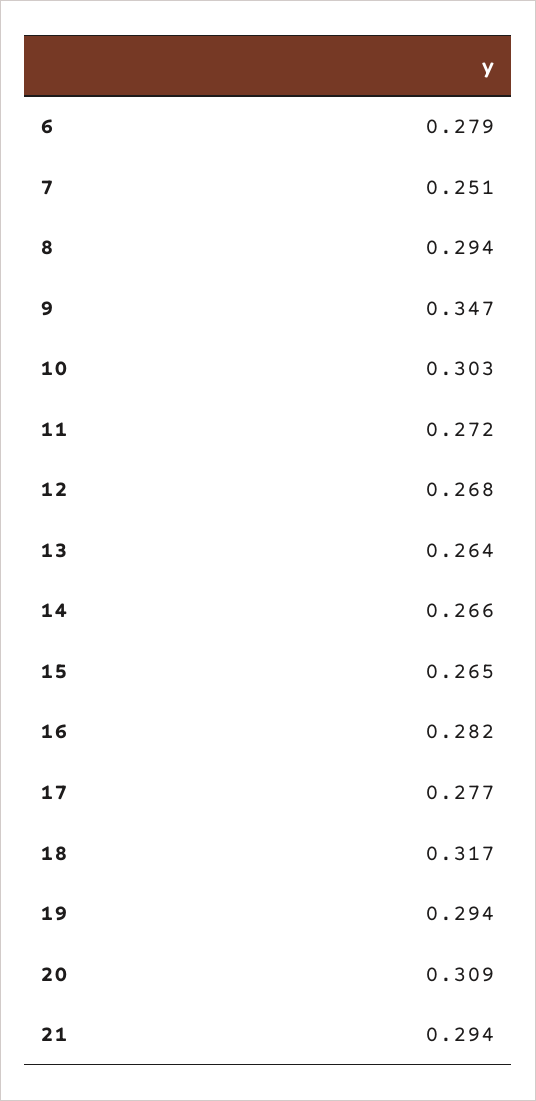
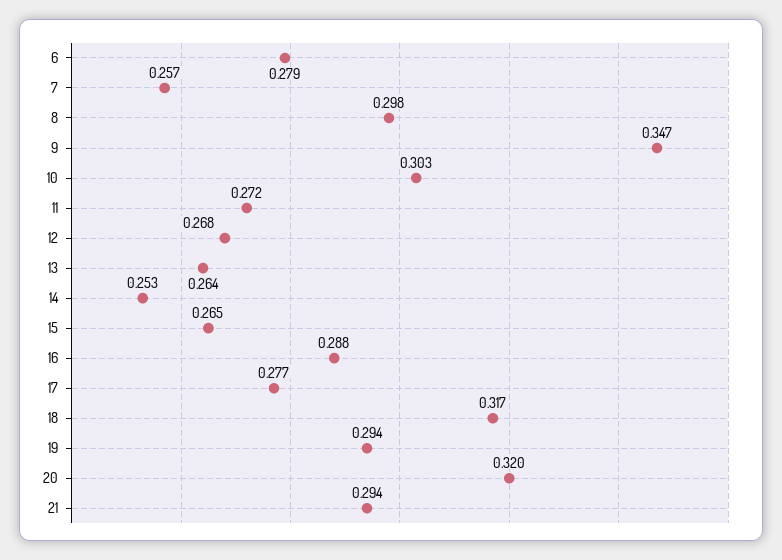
7: 0.251 -> 0.257
8: 0.294 -> 0.298
14: 0.266 -> 0.253
16: 0.282 -> 0.288
20: 0.309 -> 0.32

